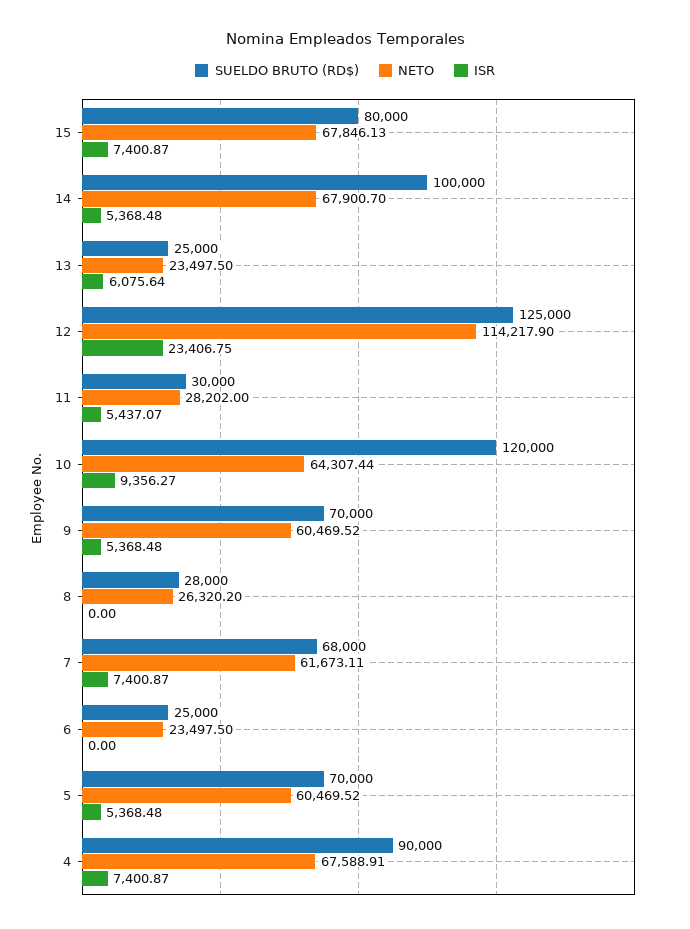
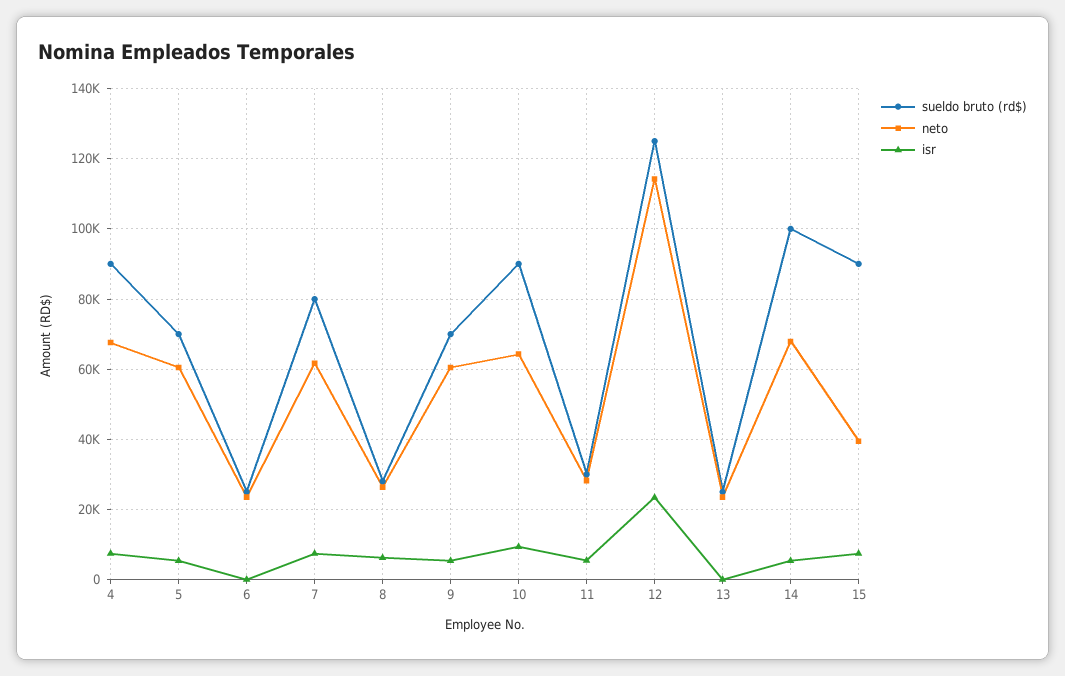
SUELDO BRUTO (RD$), 15: 80000 -> 90000
NETO, 15: 67846.13 -> 40000
ISR, 13: 6075.64 -> 0
SUELDO BRUTO (RD$), 10: 120000 -> 90000
ISR, 8: 0 -> 6000
SUELDO BRUTO (RD$), 7: 68000 -> 80000

